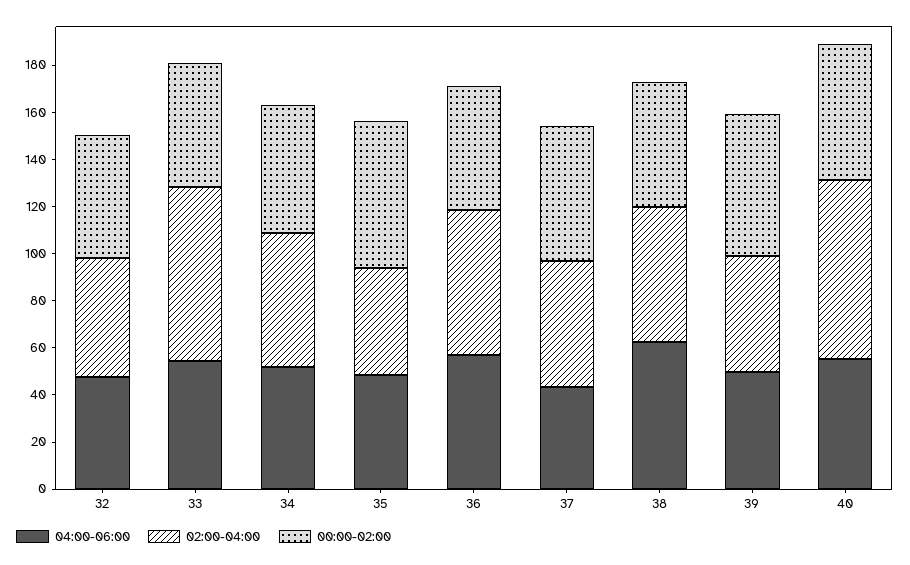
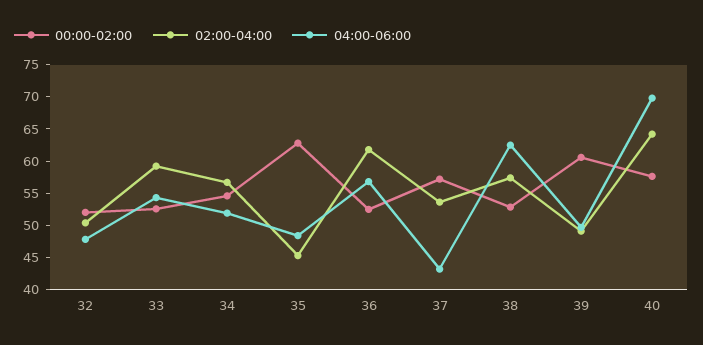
02:00-04:00, 33: 75 -> 60
04:00-06:00, 40: 55 -> 70
02:00-04:00, 40: 75 -> 65

